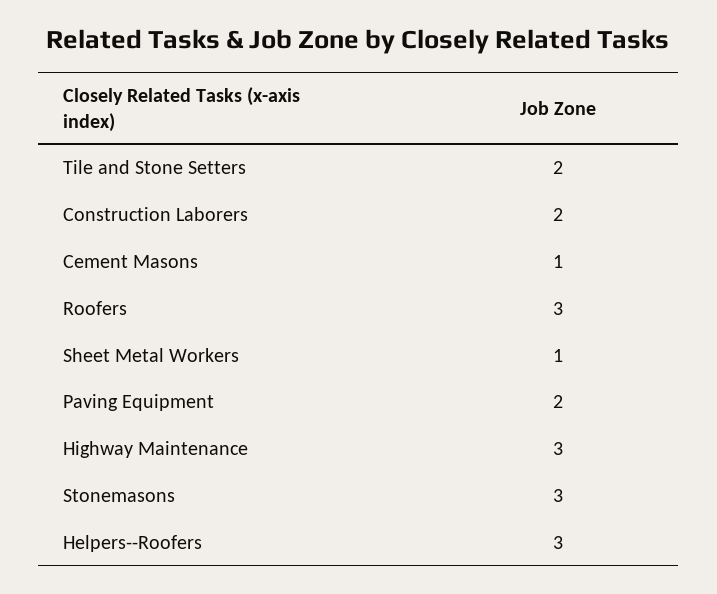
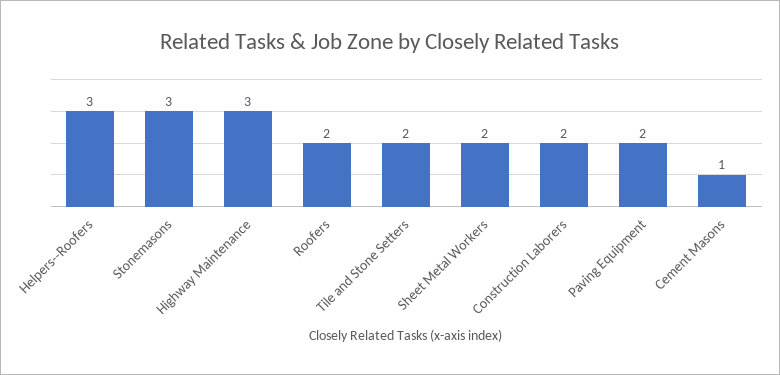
Roofers: 3 -> 2
Sheet Metal Workers: 1 -> 2

